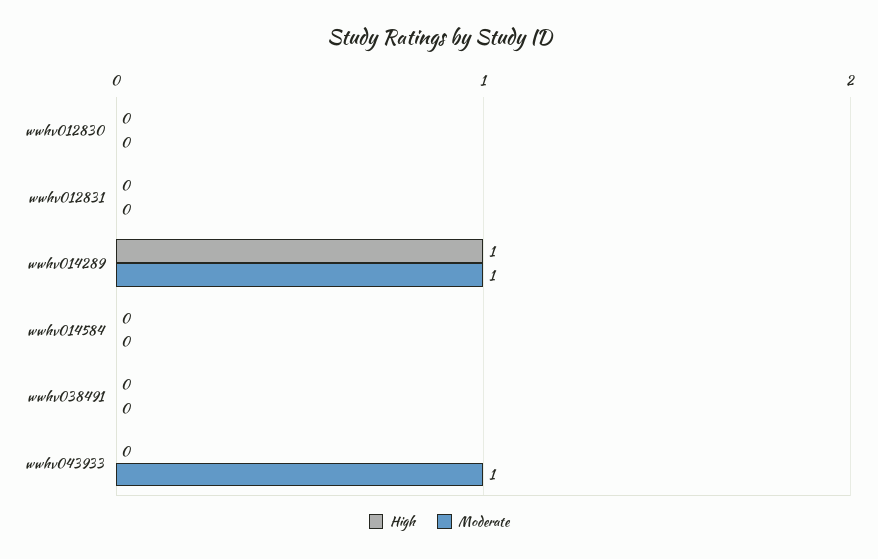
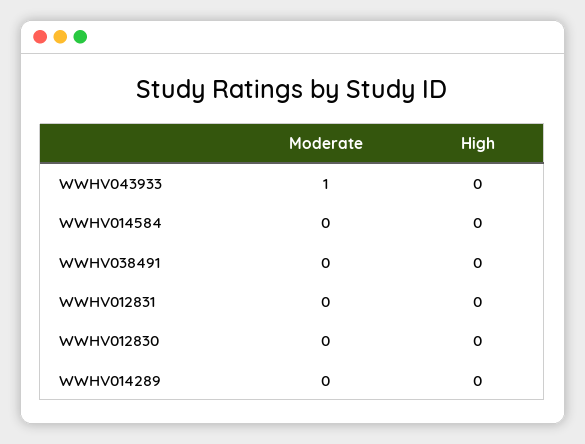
High, wwhv014289: 1 -> 0
Moderate, wwhv014289: 1 -> 0

